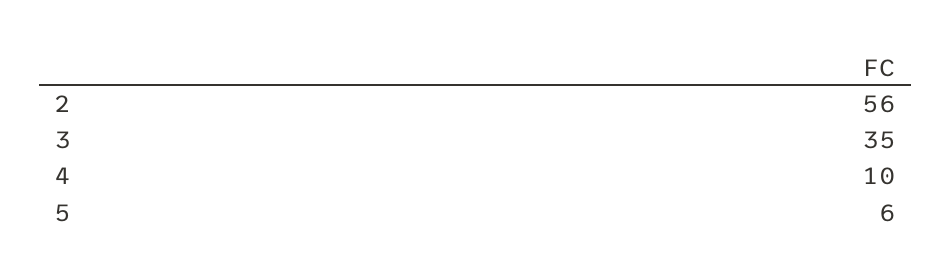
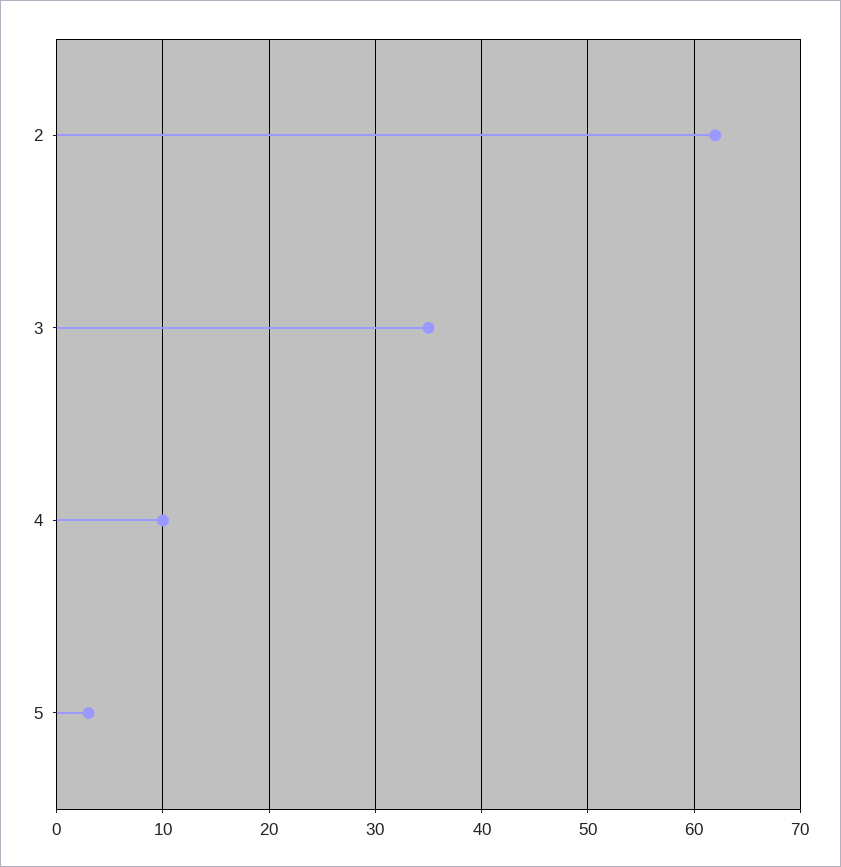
2: 56 -> 62
5: 6 -> 3

